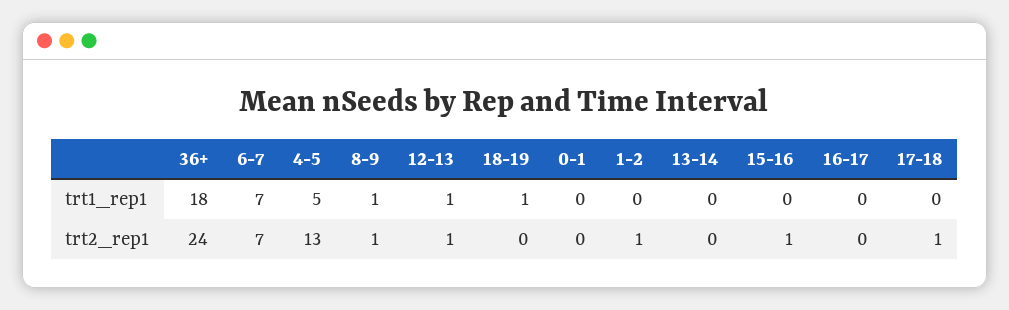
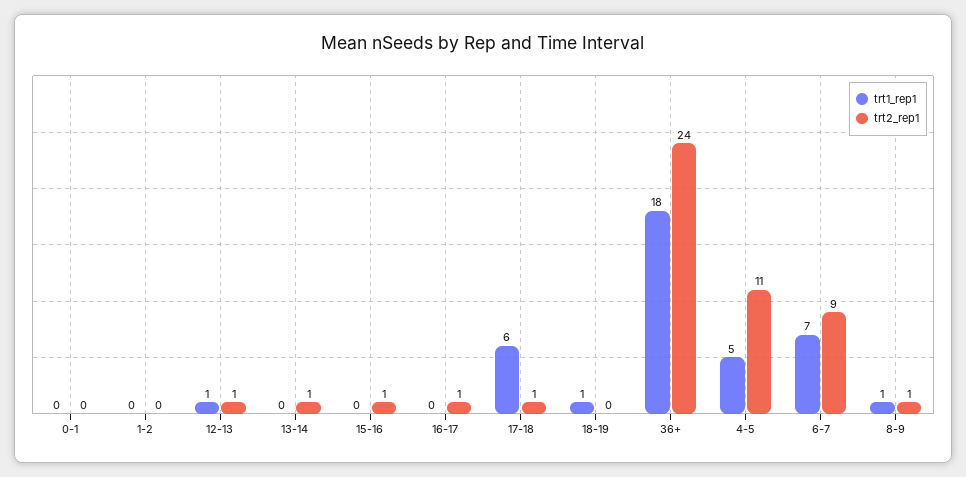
trt1_rep1, 17-18: 0 -> 6
trt2_rep1, 6-7: 7 -> 9
trt2_rep1, 4-5: 13 -> 11
trt2_rep1, 1-2: 1 -> 0
trt2_rep1, 13-14: 0 -> 1
trt2_rep1, 16-17: 0 -> 1

